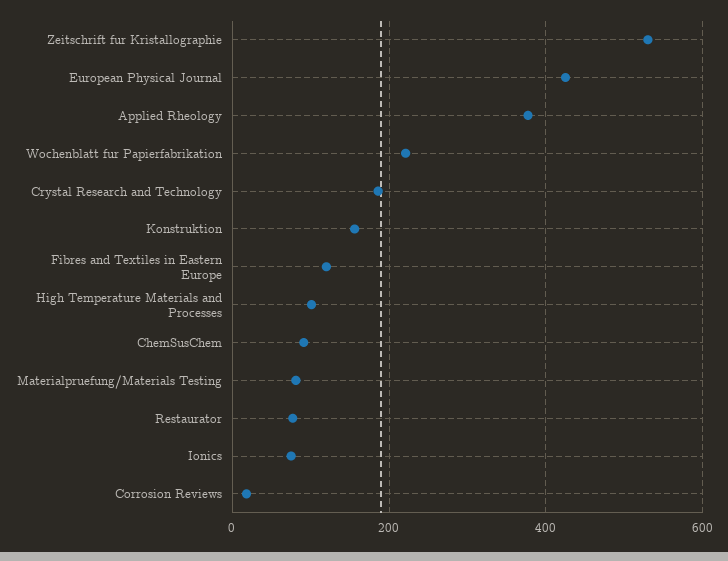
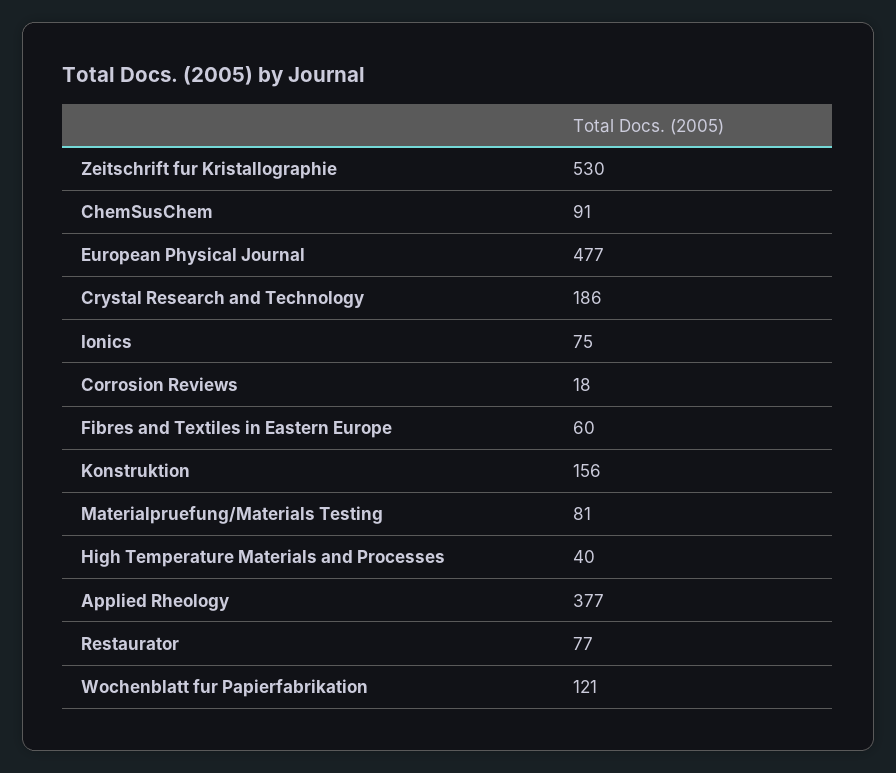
European Physical Journal: 420 -> 477
Wochenblatt fur Papierfabrikation: 220 -> 121
Fibres and Textiles in Eastern Europe: 120 -> 60
High Temperature Materials and Processes: 100 -> 40

